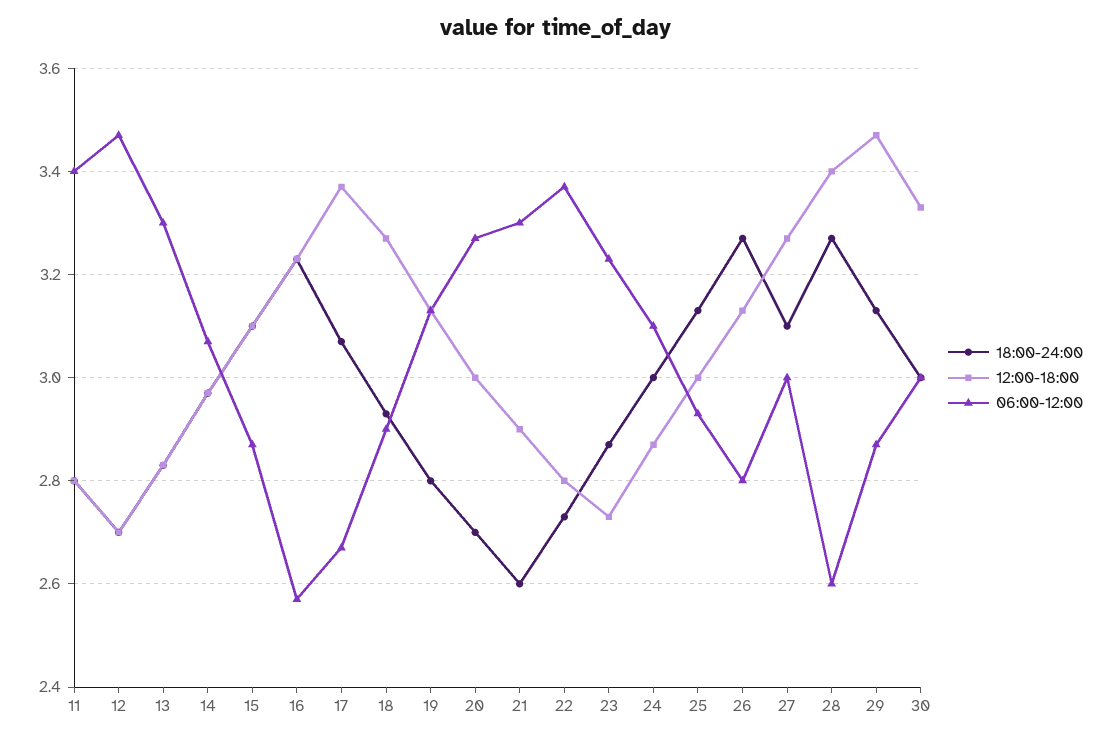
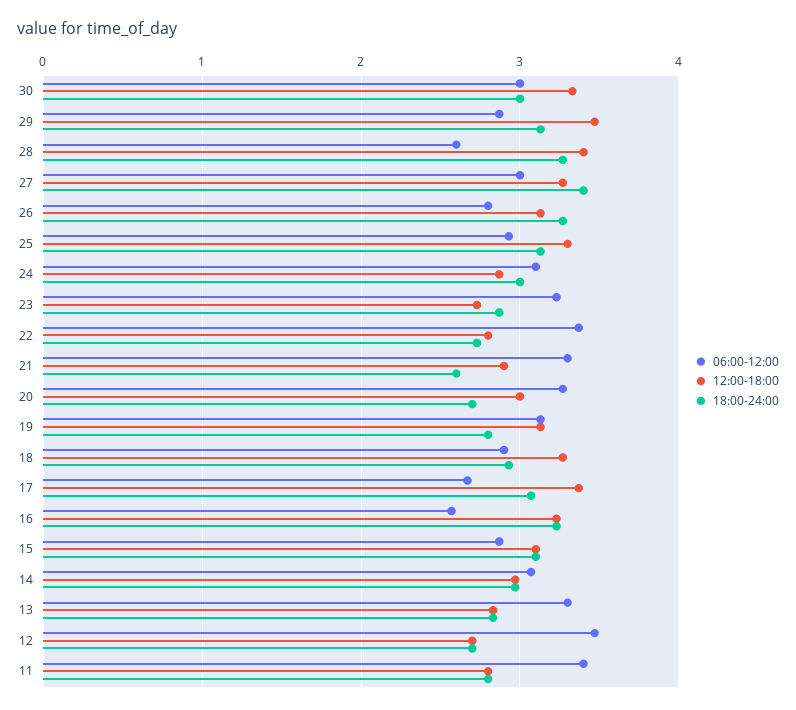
12:00-18:00, 25: 3 -> 3.3
18:00-24:00, 27: 3.1 -> 3.4

